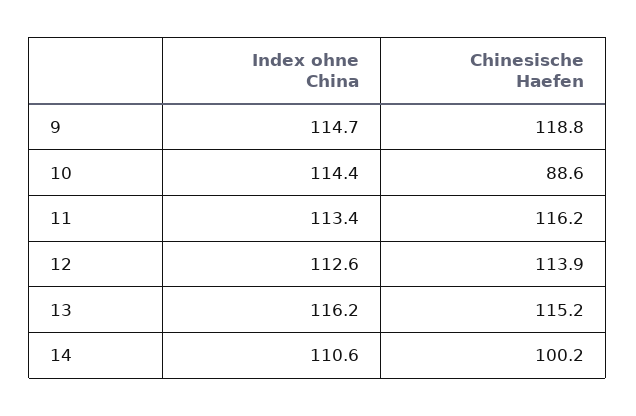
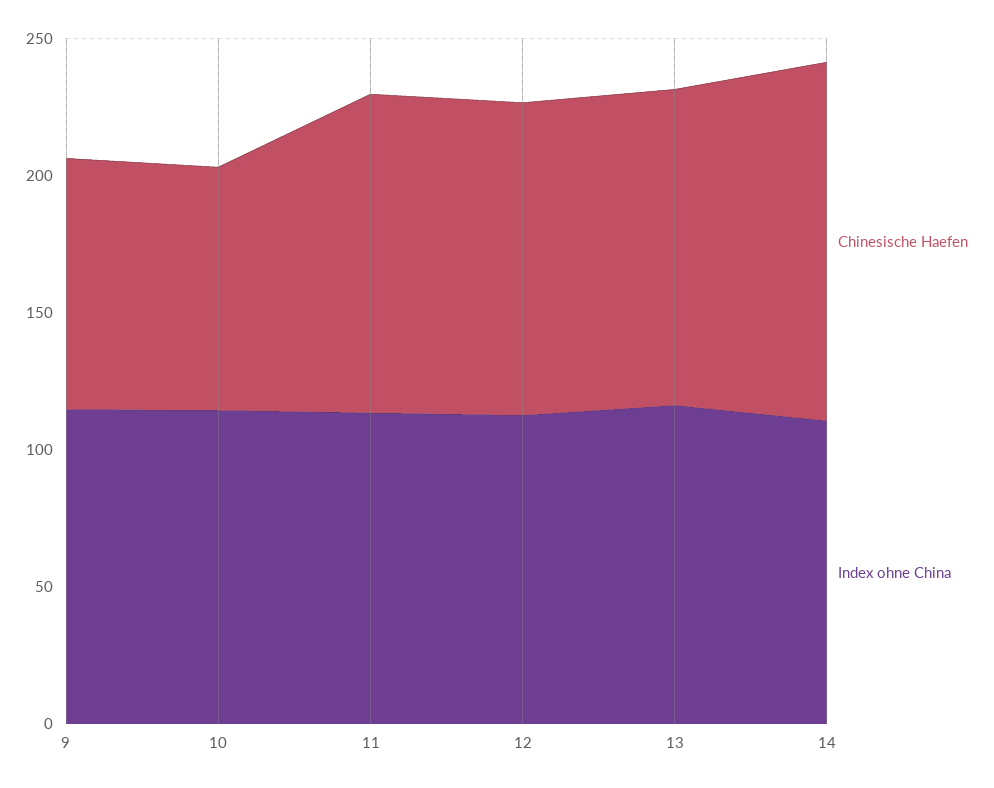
Chinesische Haefen, 9: 118.8 -> 90
Chinesische Haefen, 14: 100.2 -> 130

